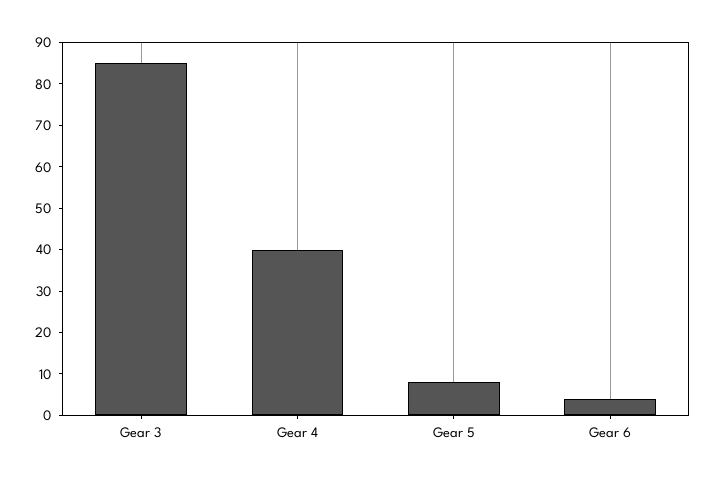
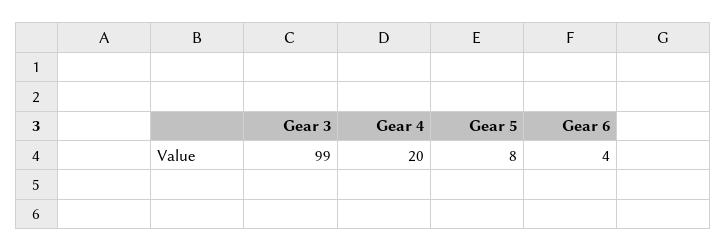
Gear 3: 85 -> 99
Gear 4: 40 -> 20

